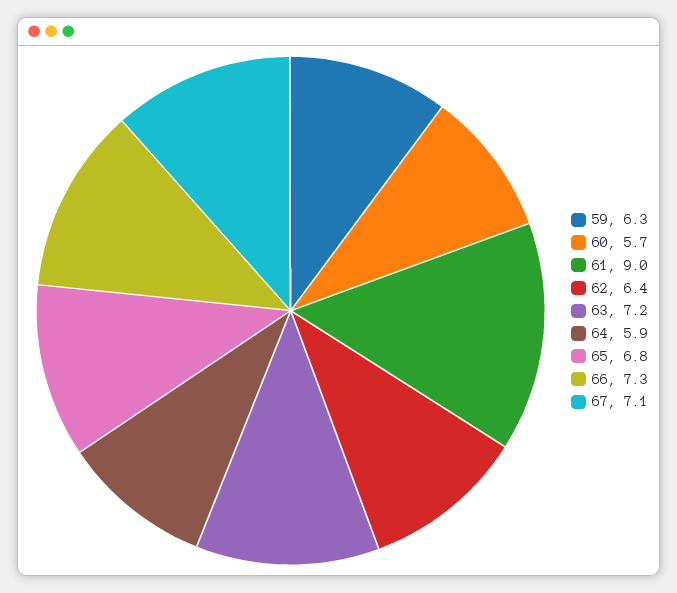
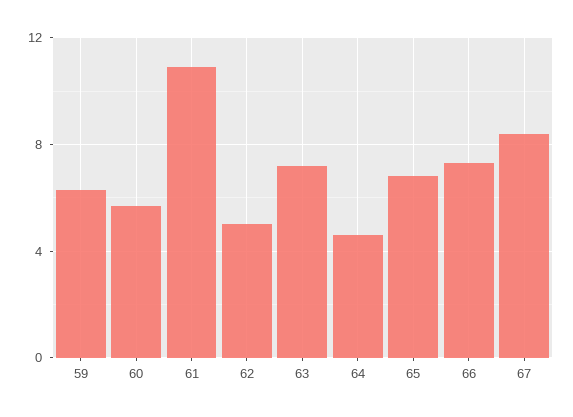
61: 9 -> 11
62: 6.4 -> 5
64: 5.9 -> 4.5
67: 7.1 -> 8.5

